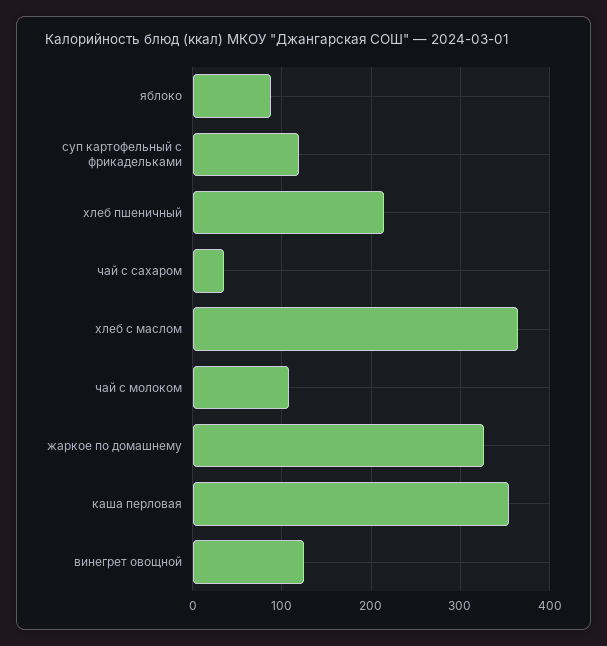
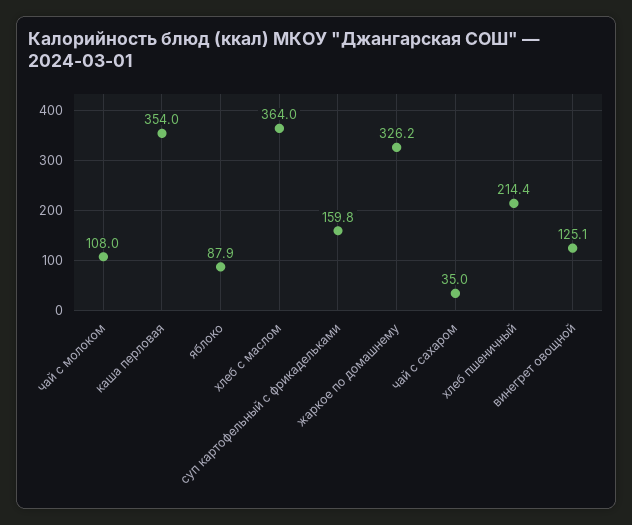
суп картофельный с фрикадельками: 120 -> 159.8

